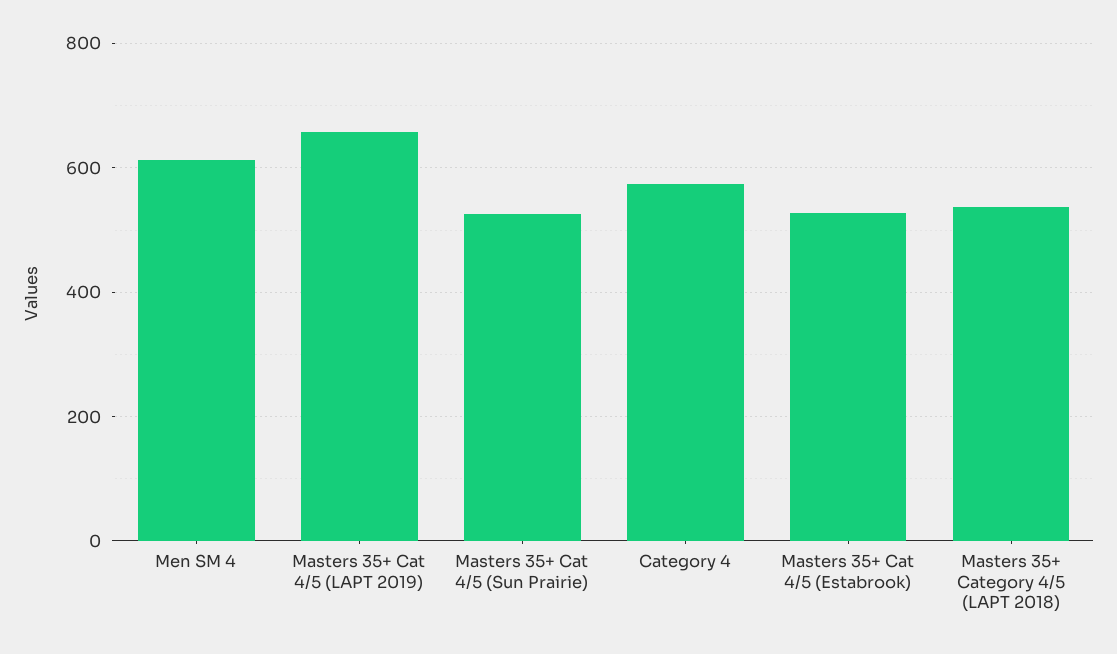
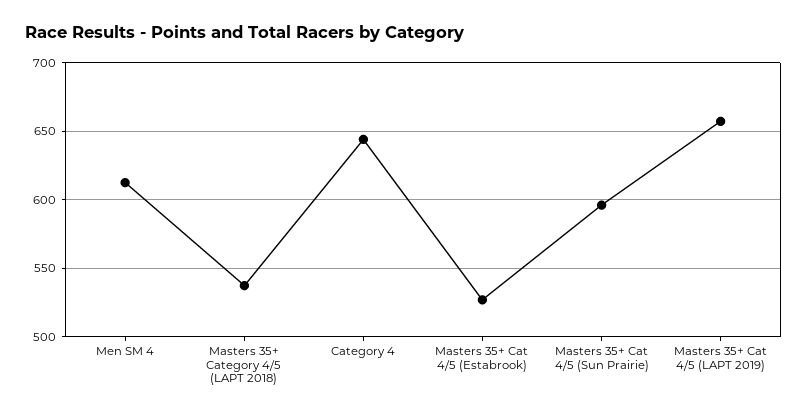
Masters 35+ Cat 4/5 (Sun Prairie): 520 -> 595
Category 4: 580 -> 645

